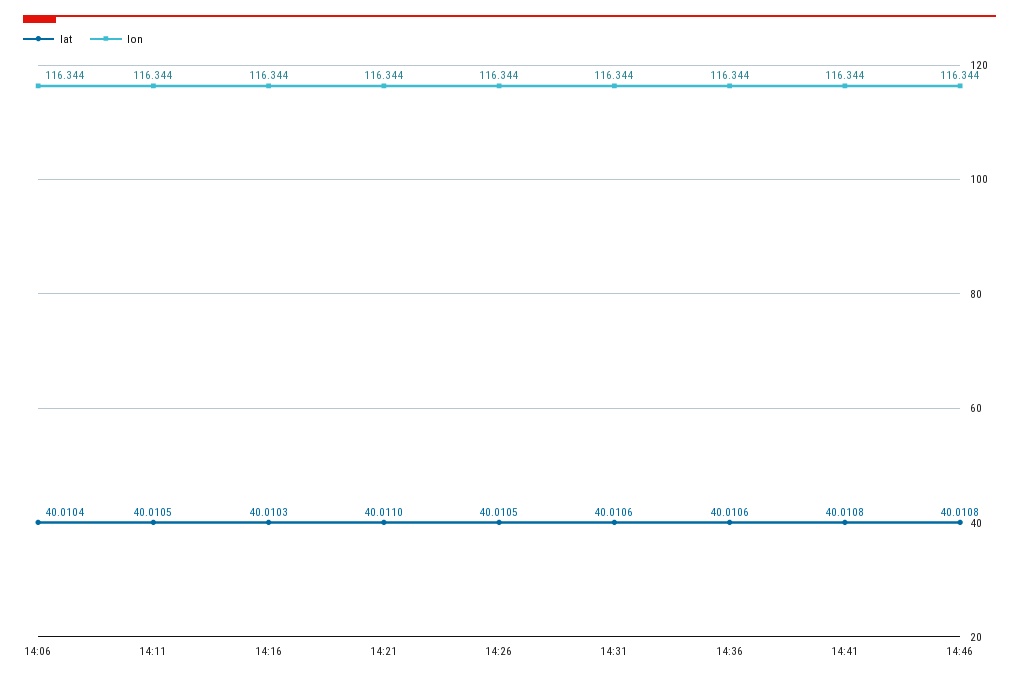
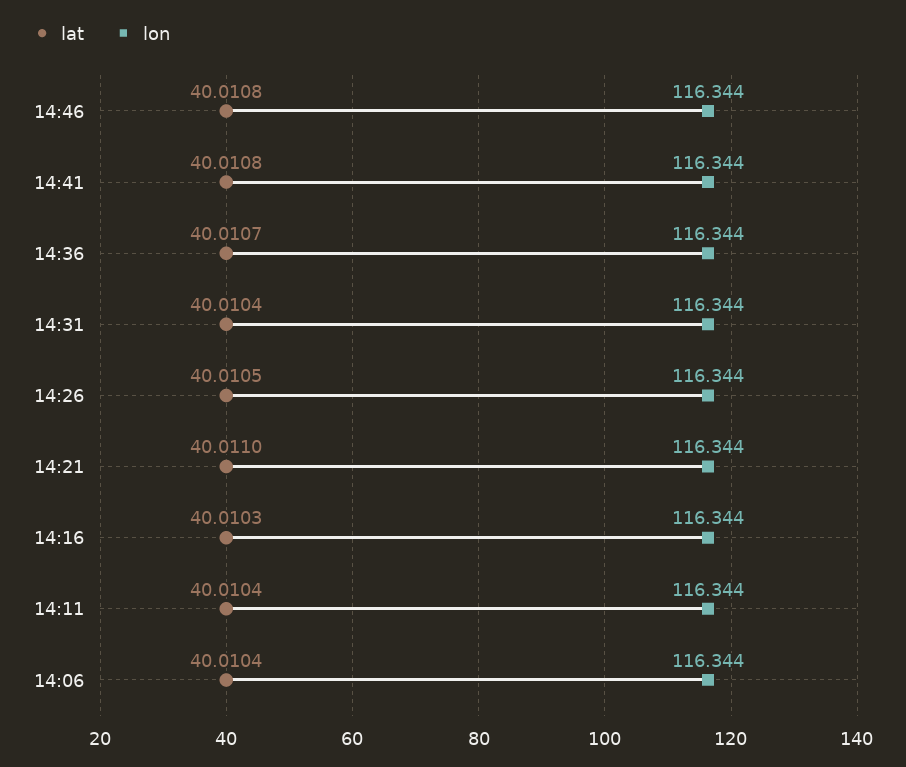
lat, 14:11: 40.0105 -> 40.0104
lat, 14:31: 40.0106 -> 40.0104
lat, 14:36: 40.0106 -> 40.0107

